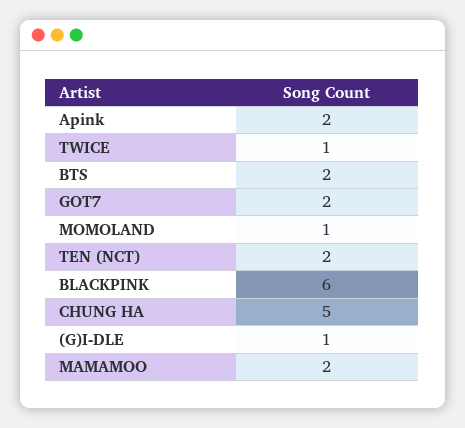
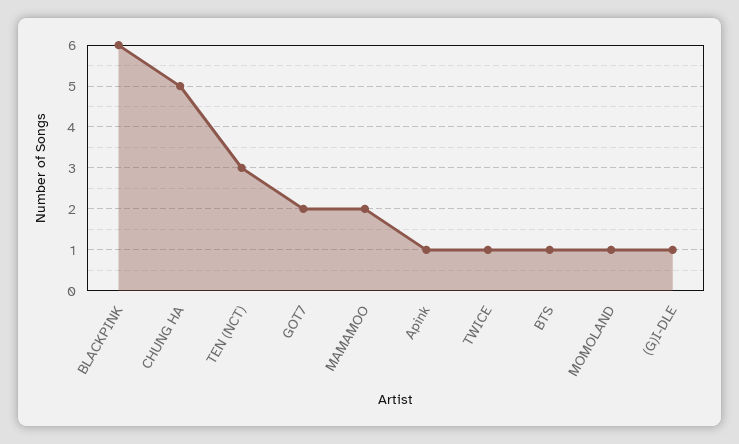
Apink: 2 -> 1
BTS: 2 -> 1
TEN (NCT): 2 -> 3

